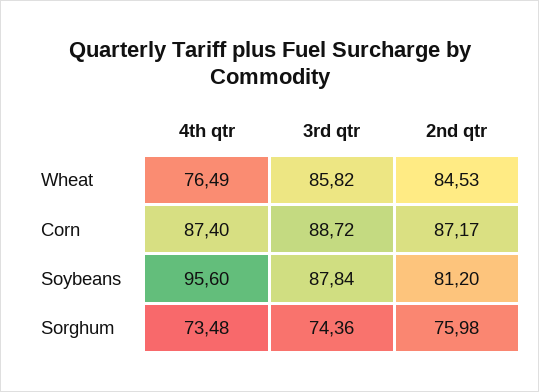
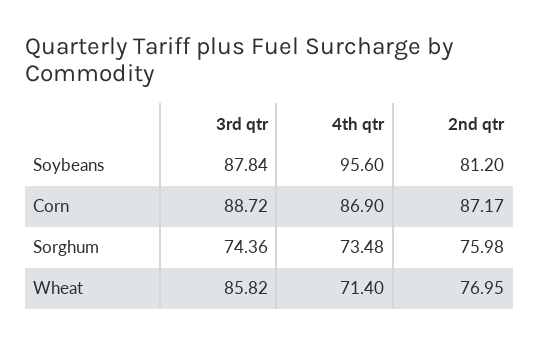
4th qtr, Wheat: 76.49 -> 71.4
2nd qtr, Wheat: 84.53 -> 76.95
4th qtr, Corn: 87.4 -> 86.9

